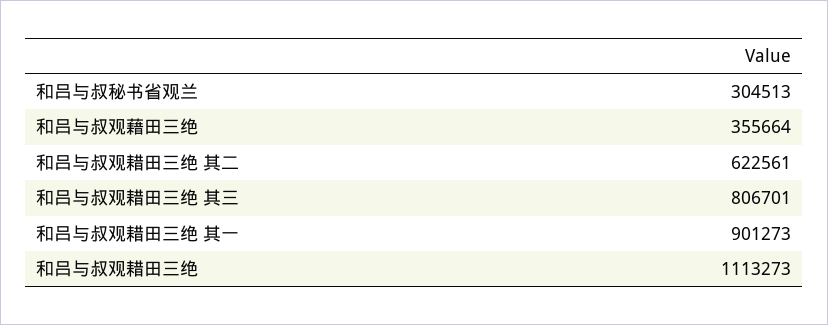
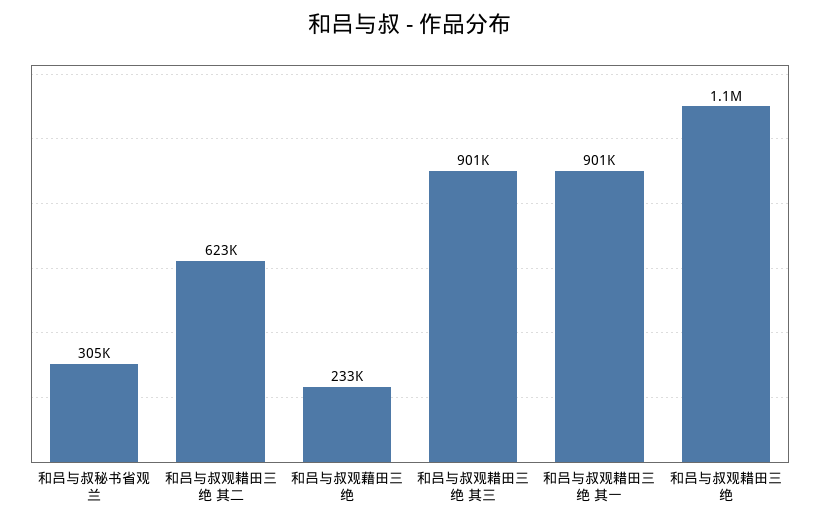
和吕与叔观藉田三绝: 355664 -> 233000
和吕与叔观耤田三绝 其三: 806701 -> 901000

